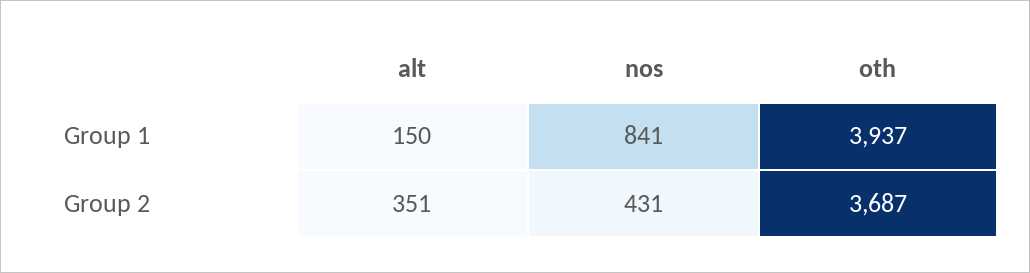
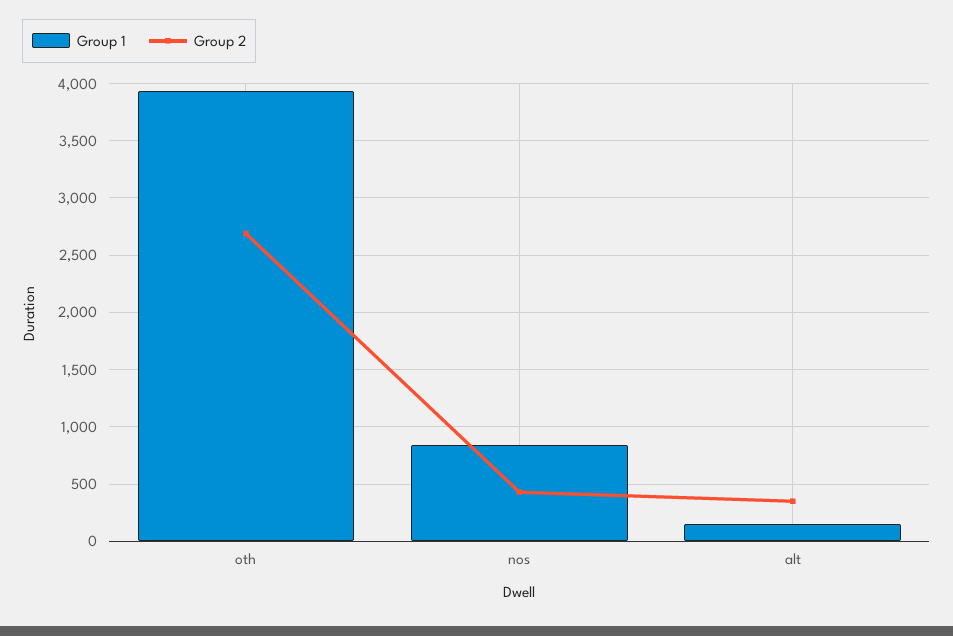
Group 2, oth: 3687 -> 2700

